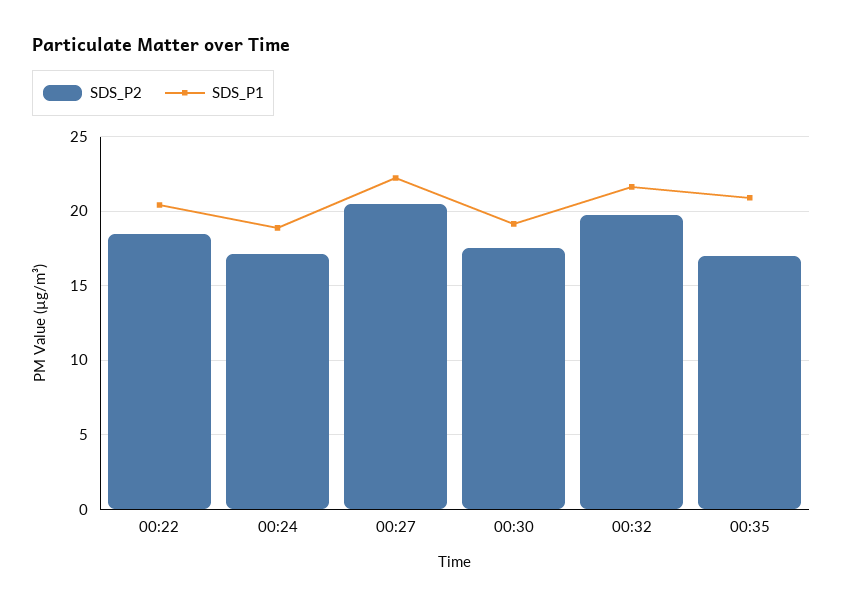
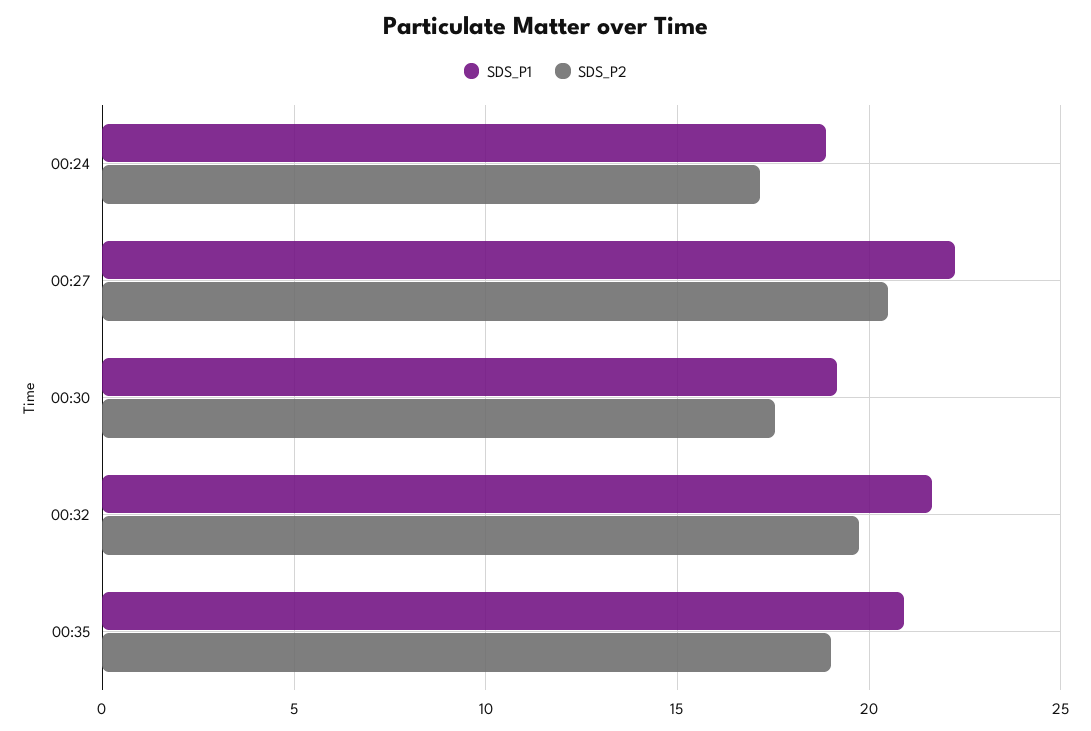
SDS_P2, 00:22: 18.5 -> none
SDS_P1, 00:22: 20.5 -> none
SDS_P2, 00:35: 17 -> 19

